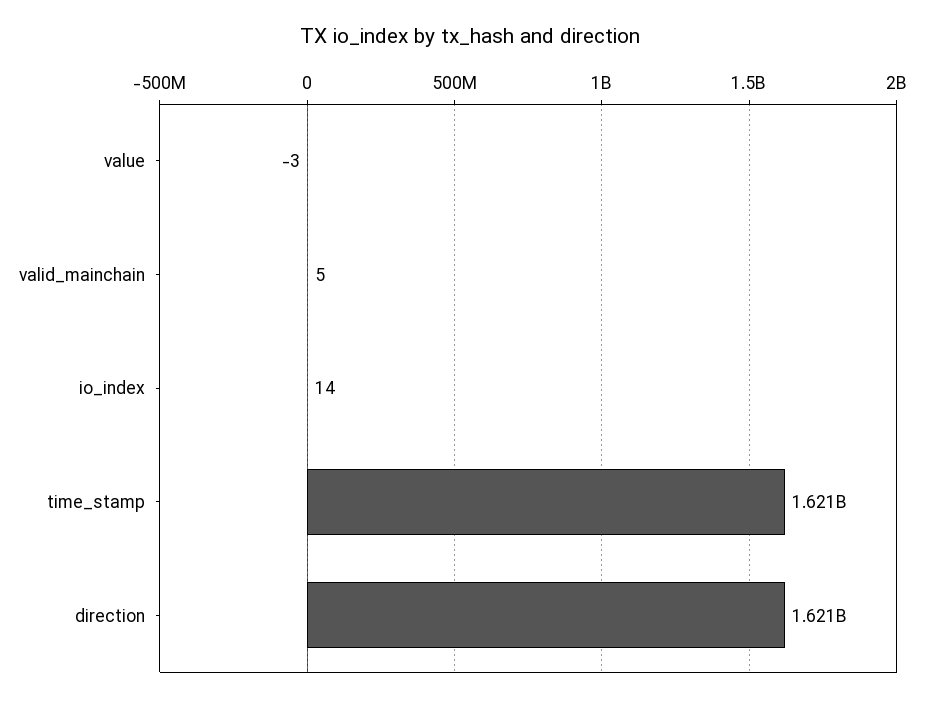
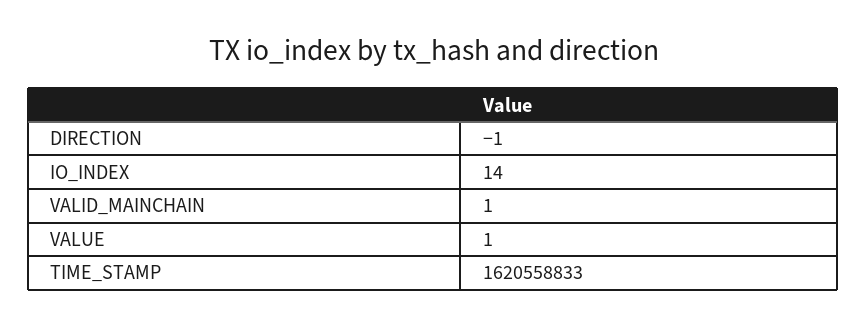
value: -3 -> 1
valid_mainchain: 5 -> 1
direction: 1621000000 -> -1

